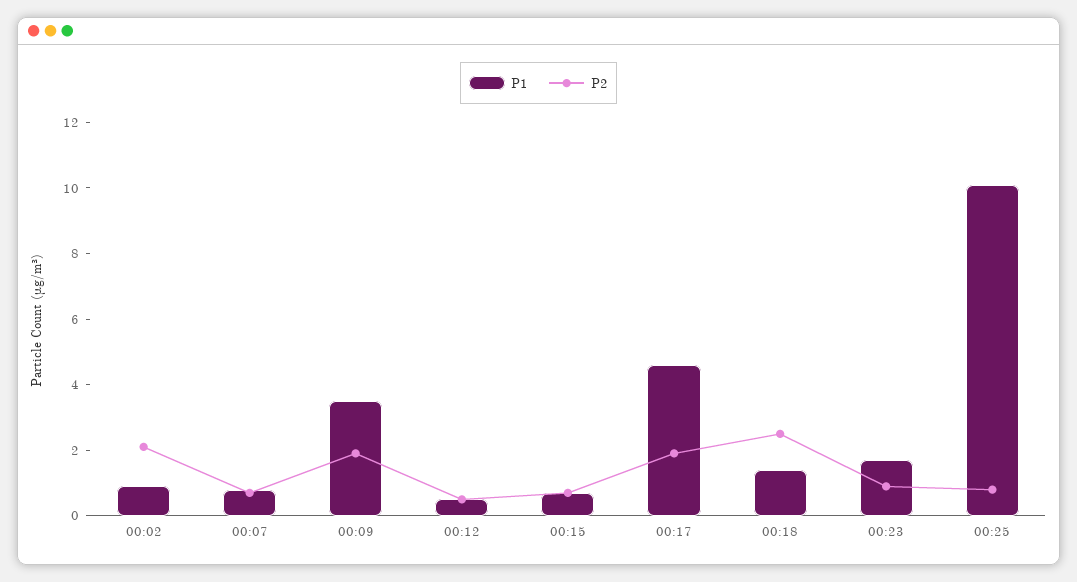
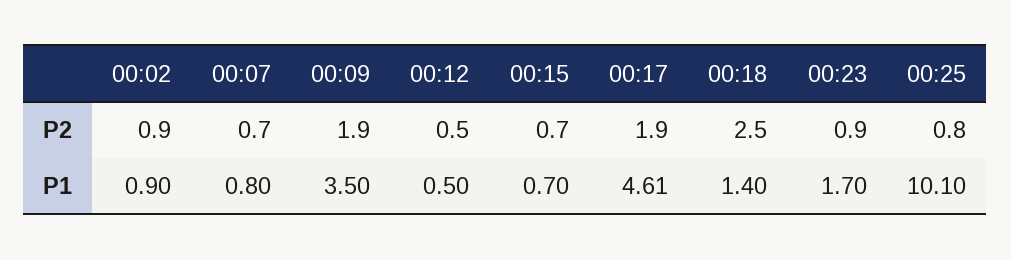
P2, 00:02: 2 -> 0.9

